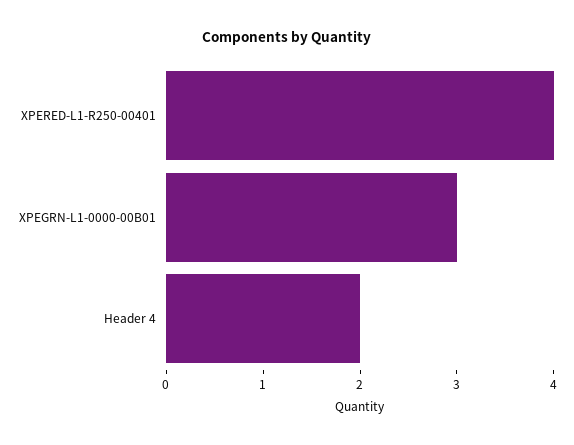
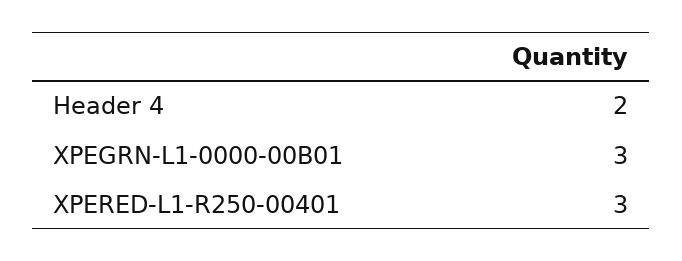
XPERED-L1-R250-00401: 4 -> 3

